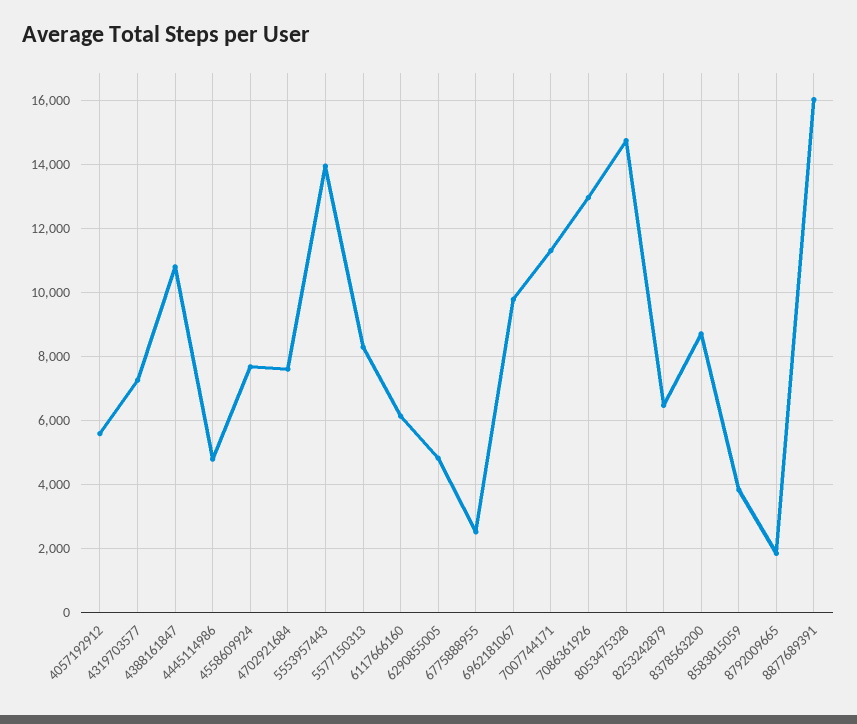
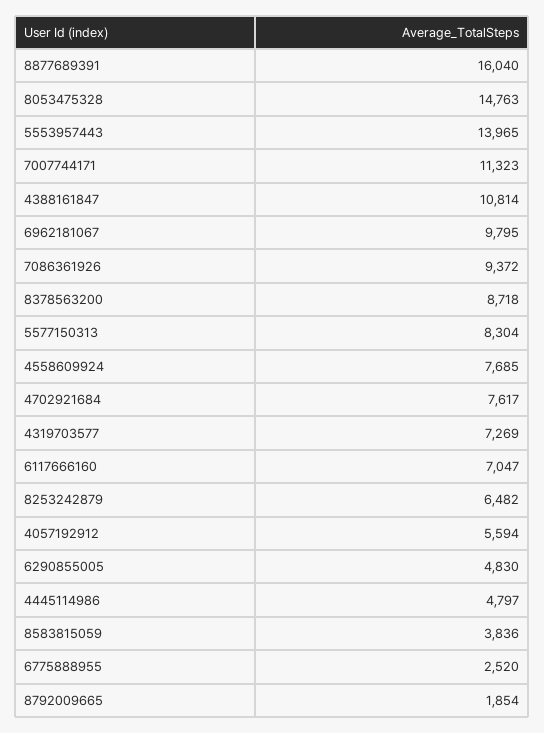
6117666160: 6200 -> 7047
7086361926: 13000 -> 9372

